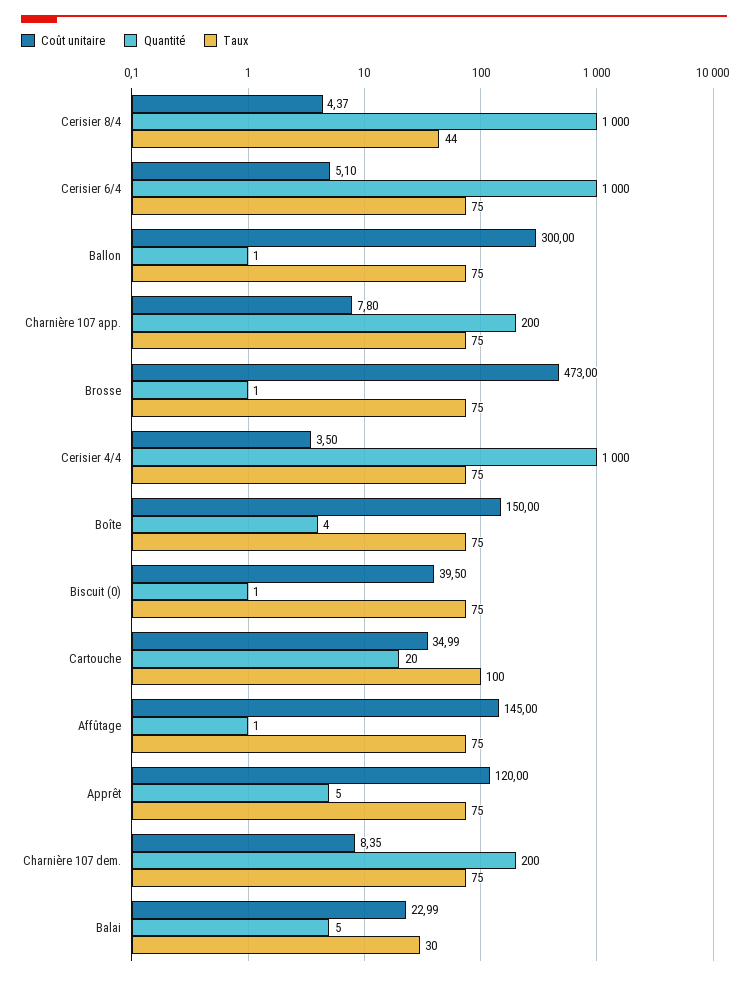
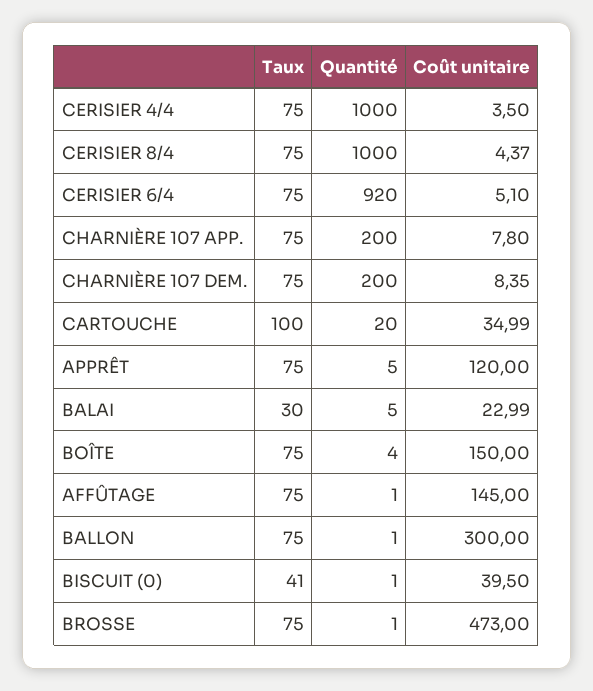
Taux, Cerisier 8/4: 44 -> 75
Quantité, Cerisier 6/4: 1000 -> 920
Taux, Biscuit (0): 75 -> 41

